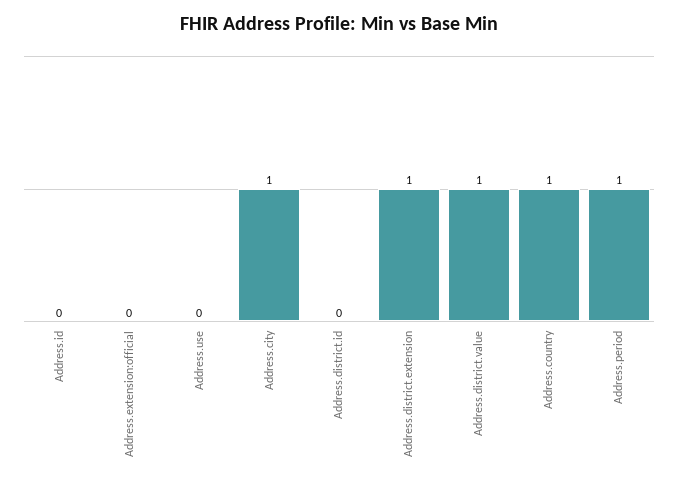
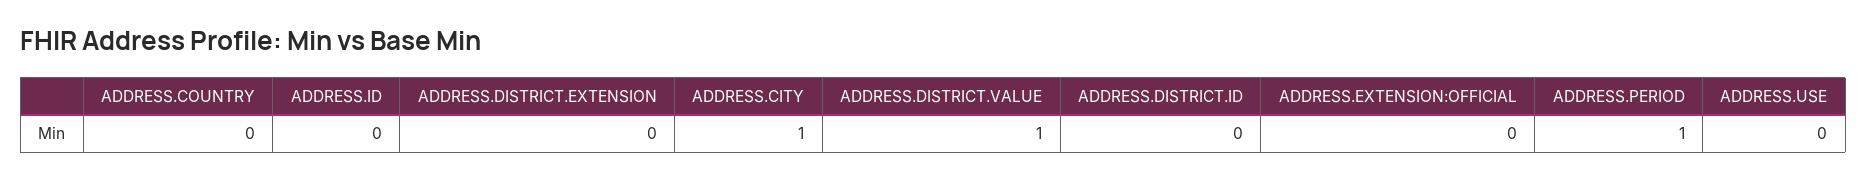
Address.district.extension: 1 -> 0
Address.country: 1 -> 0

